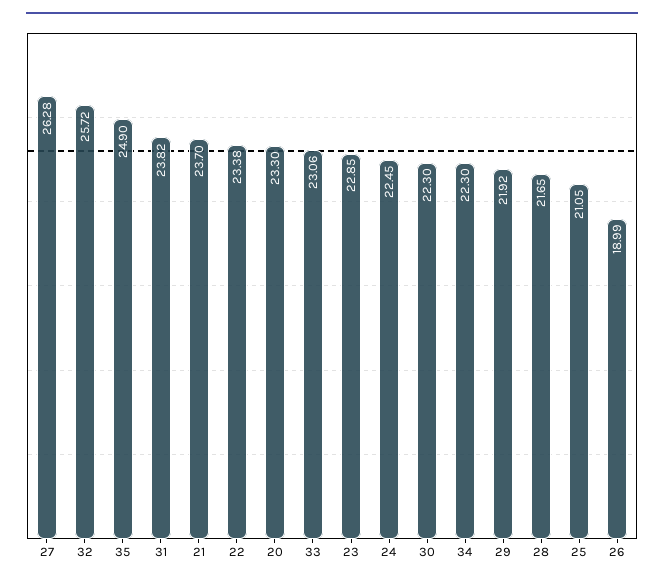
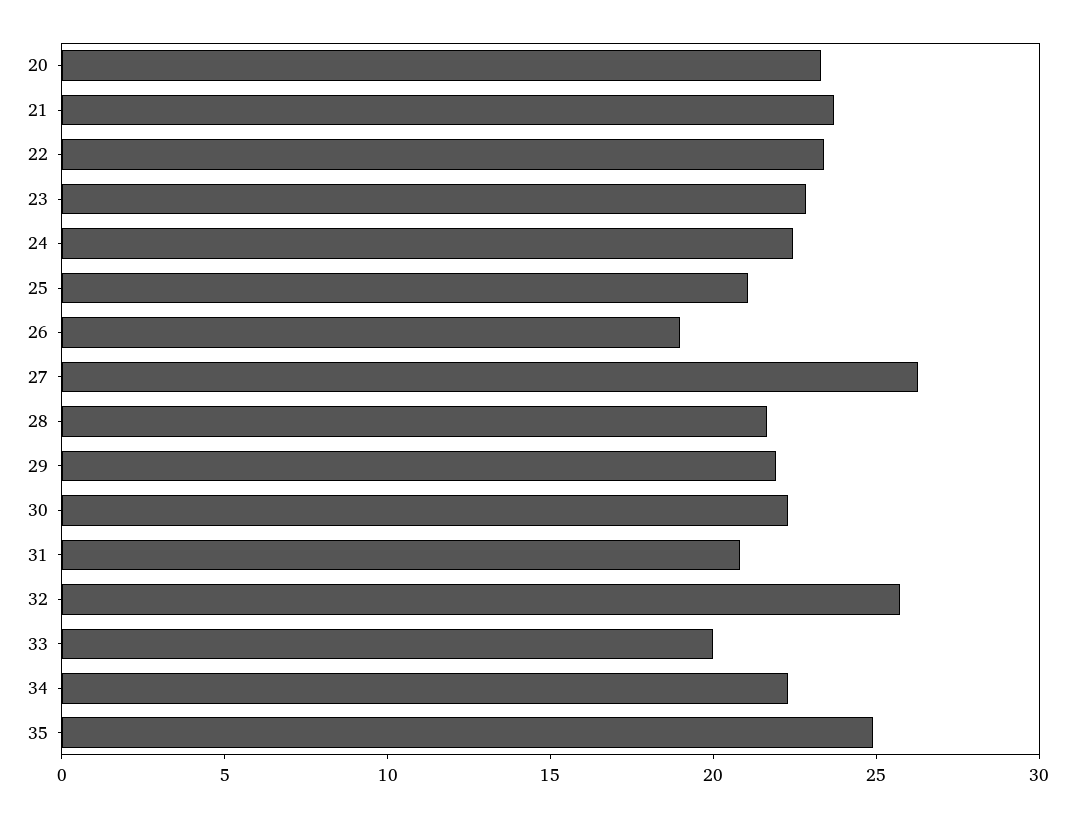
31: 23.82 -> 21
33: 23.06 -> 20

